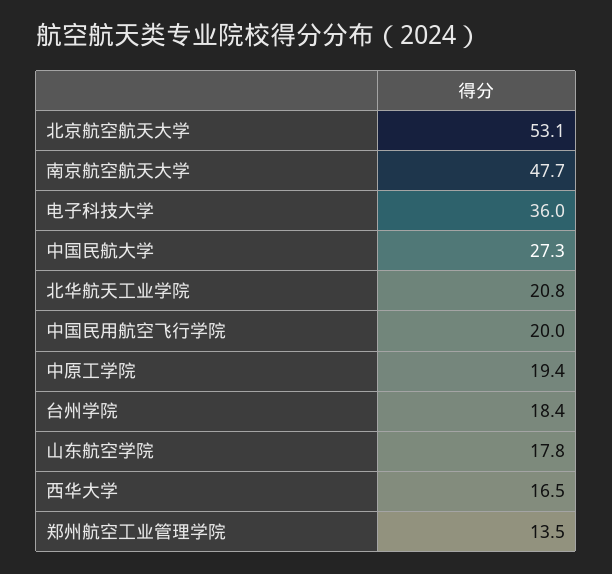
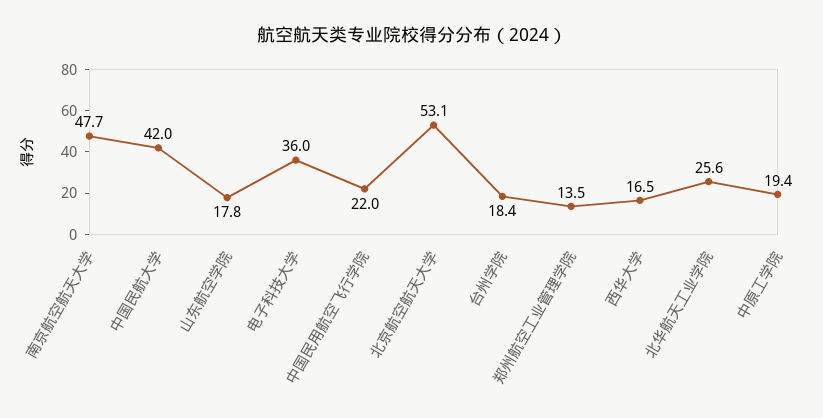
中国民航大学: 27.3 -> 42
北华航天工业学院: 20.8 -> 25.6
中国民用航空飞行学院: 20 -> 22

